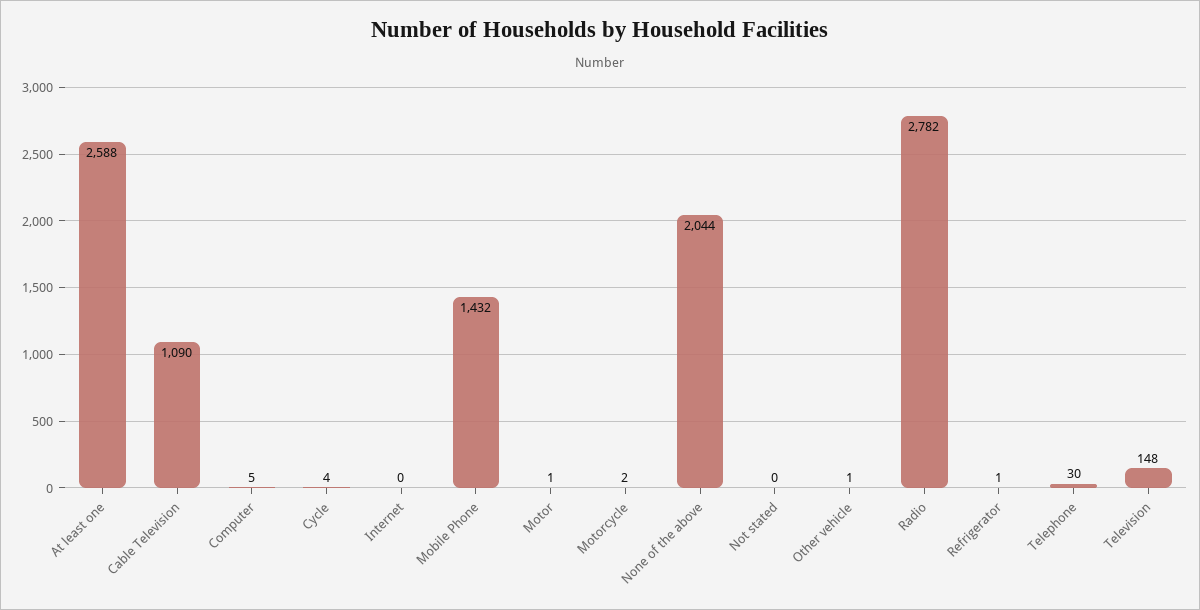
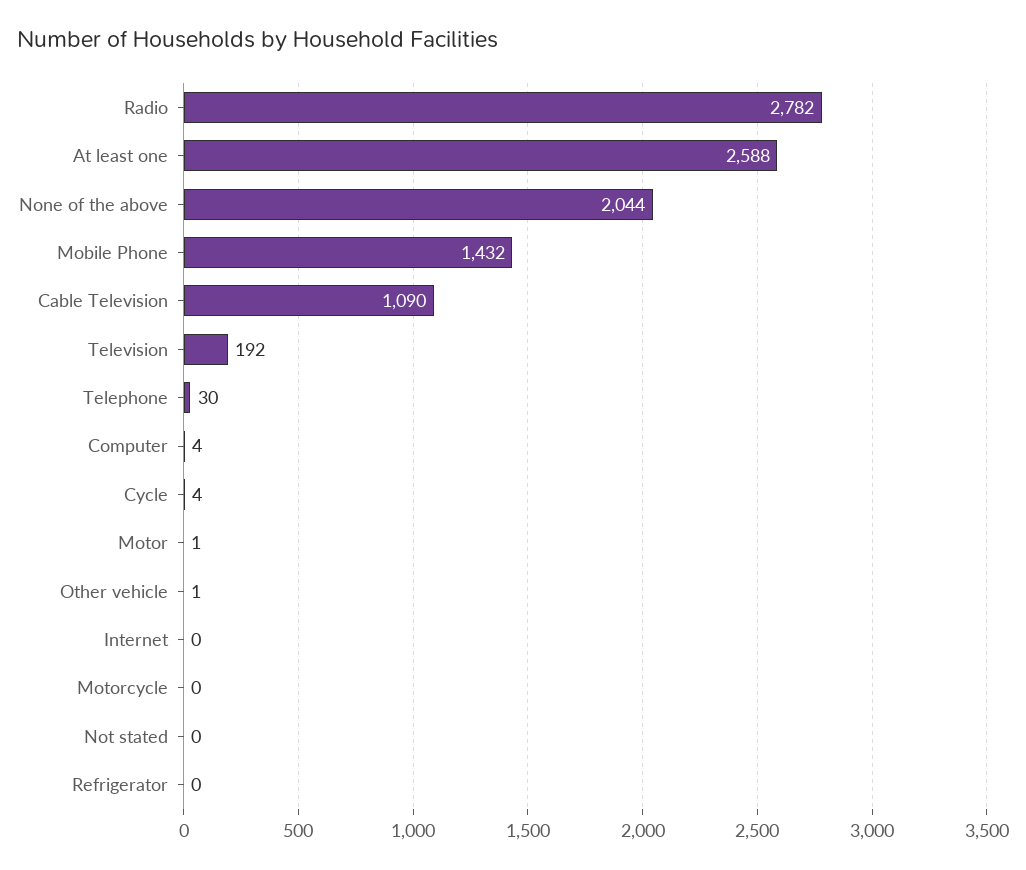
Computer: 5 -> 4
Motorcycle: 2 -> 0
Refrigerator: 1 -> 0
Television: 148 -> 192

